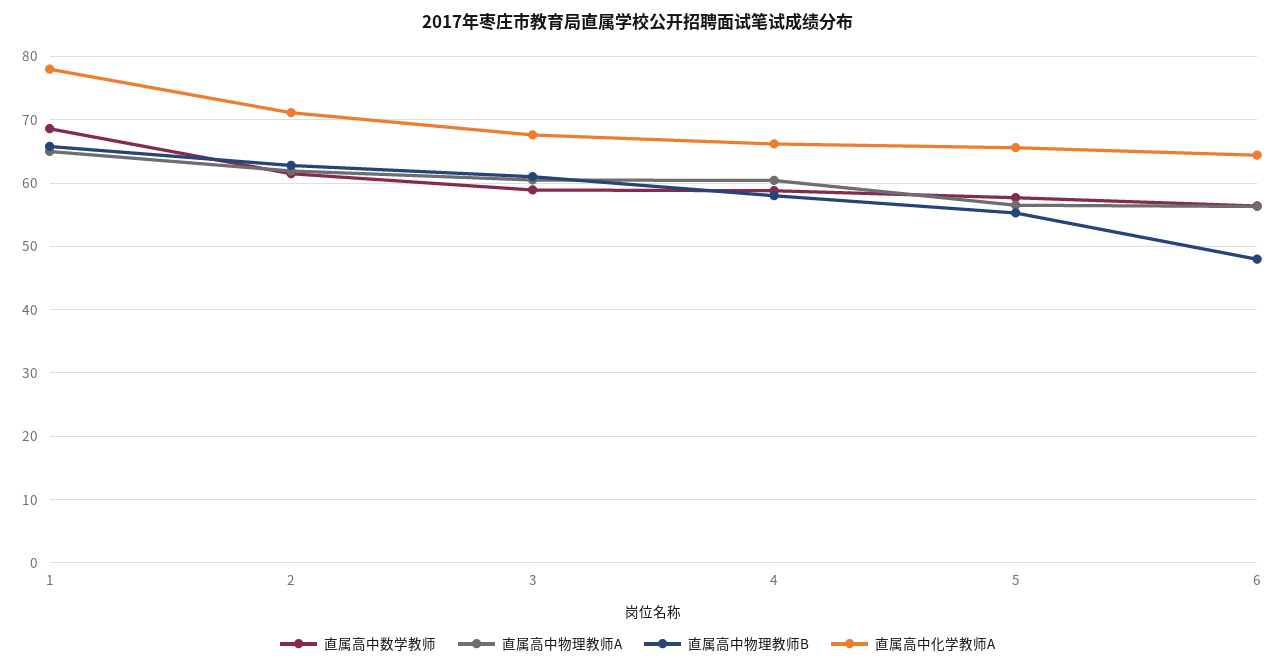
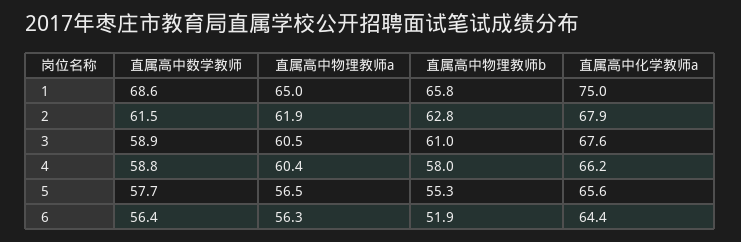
直属高中化学教师A, 1: 78 -> 75
直属高中化学教师A, 2: 71 -> 67.9
直属高中物理教师B, 6: 48 -> 51.9

